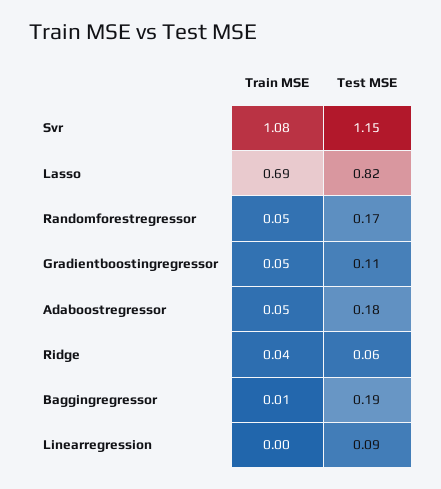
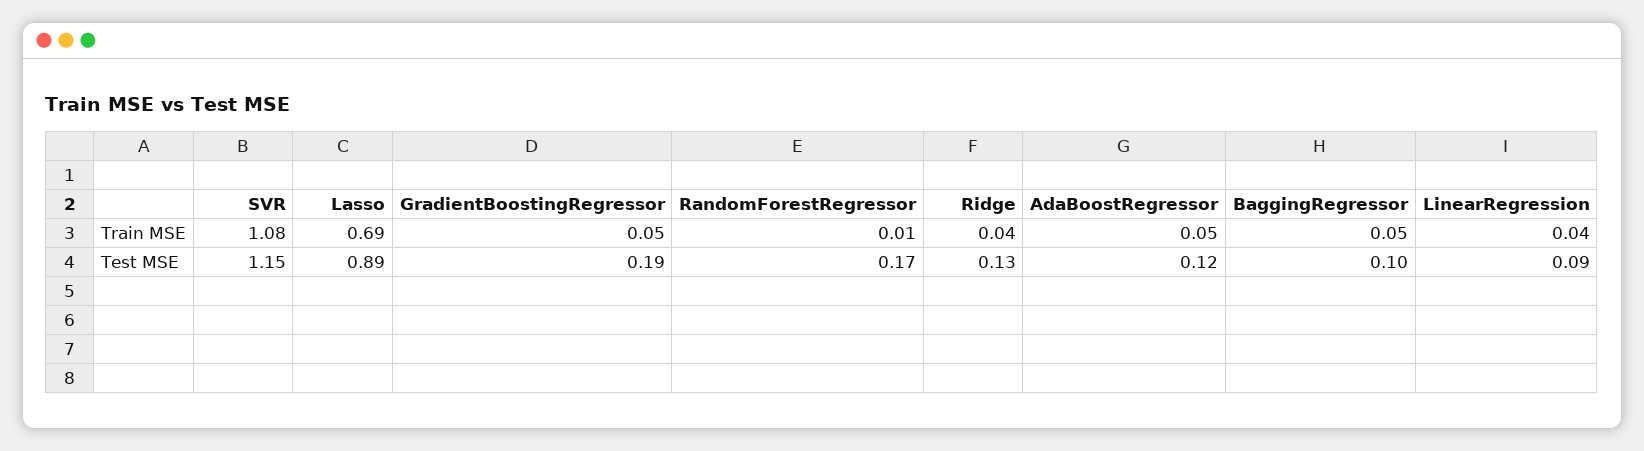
Test MSE, Lasso: 0.82 -> 0.89
Train MSE, Randomforestregressor: 0.05 -> 0.01
Test MSE, Gradientboostingregressor: 0.11 -> 0.19
Test MSE, Adaboostregressor: 0.18 -> 0.12
Test MSE, Ridge: 0.06 -> 0.13
Train MSE, Baggingregressor: 0.01 -> 0.05
Test MSE, Baggingregressor: 0.19 -> 0.1
Train MSE, Linearregression: 0 -> 0.04

